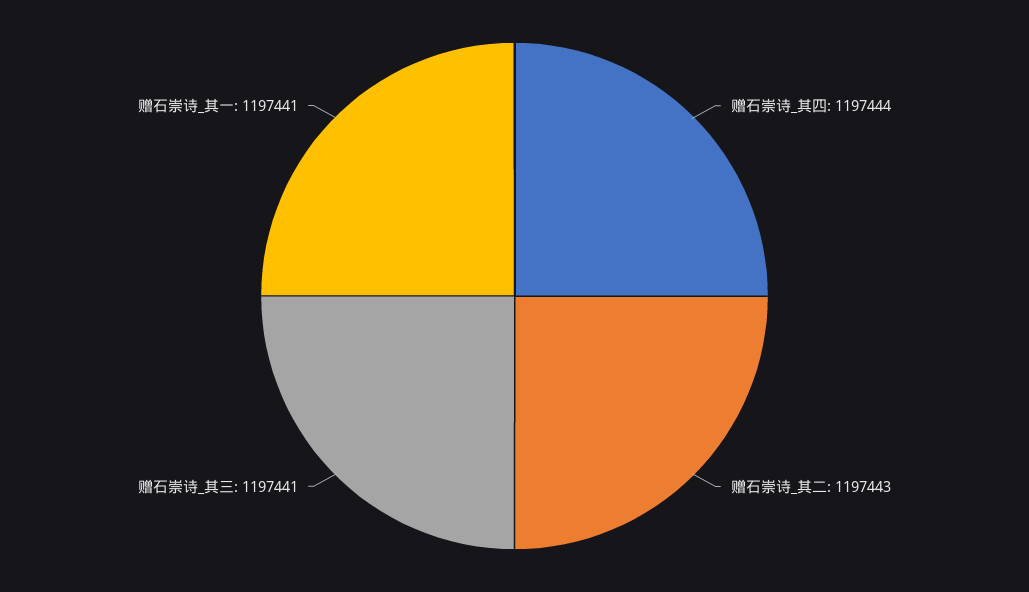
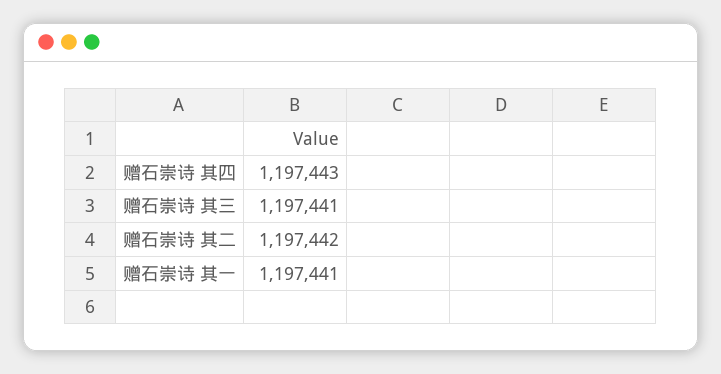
赠石崇诗_其四: 1197444 -> 1197443
赠石崇诗_其二: 1197443 -> 1197442

